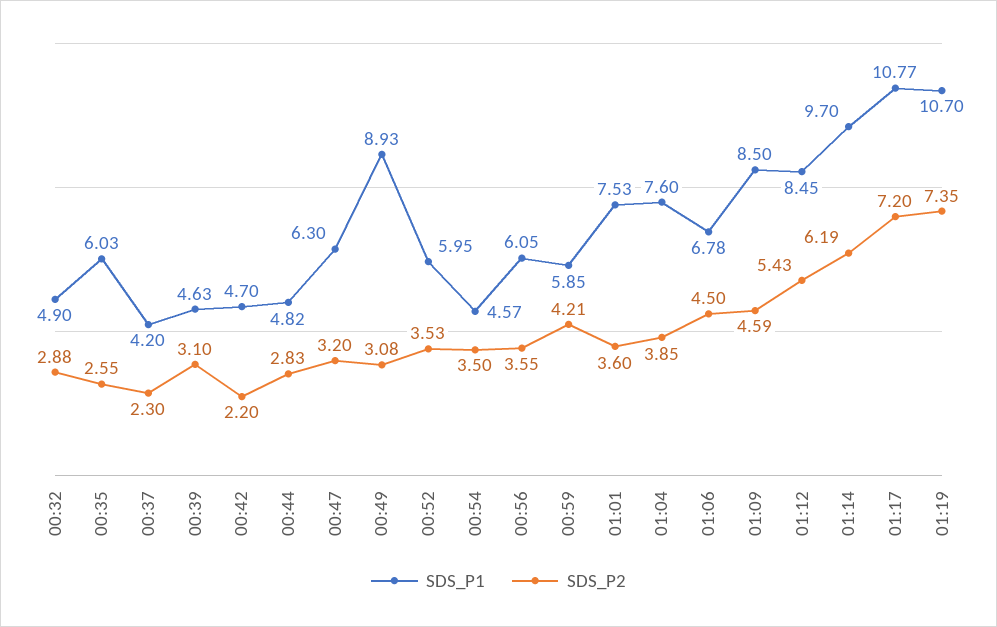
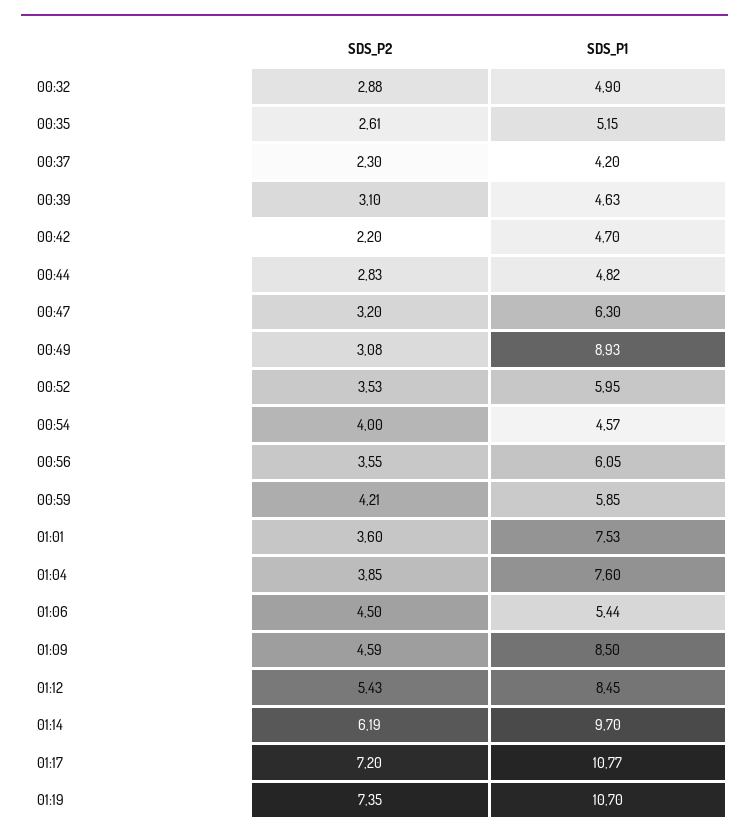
SDS_P1, 00:35: 6.03 -> 5.15
SDS_P2, 00:35: 2.55 -> 2.61
SDS_P2, 00:54: 3.5 -> 4
SDS_P1, 01:06: 6.78 -> 5.44

